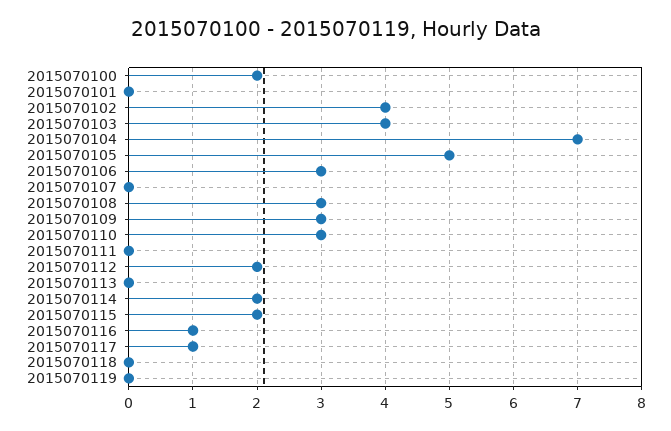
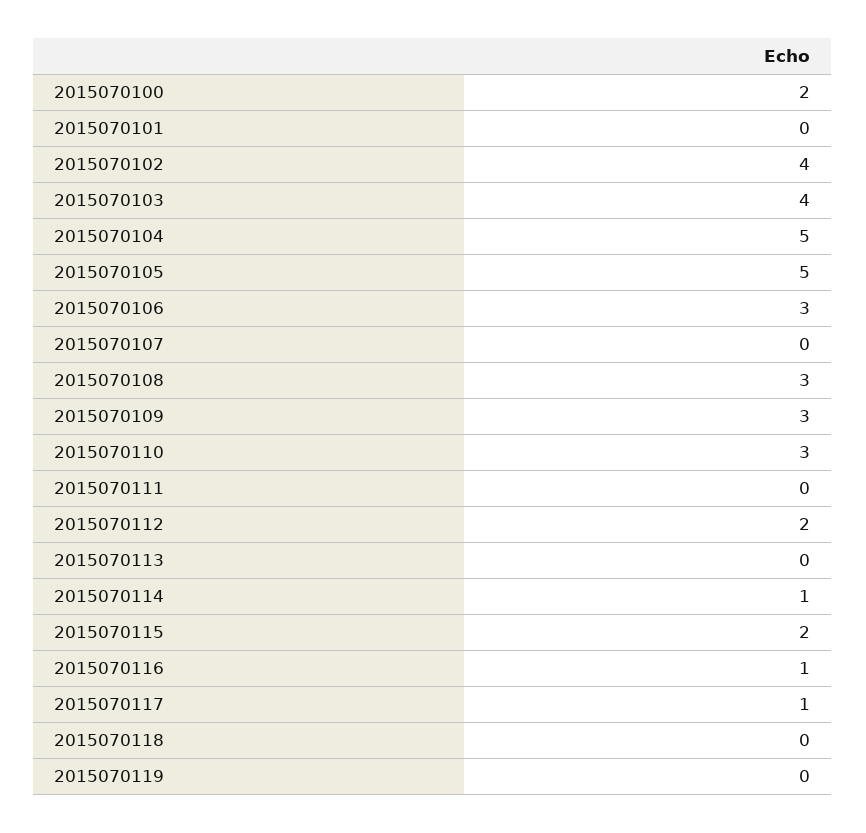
2015070104: 7 -> 5
2015070114: 2 -> 1

